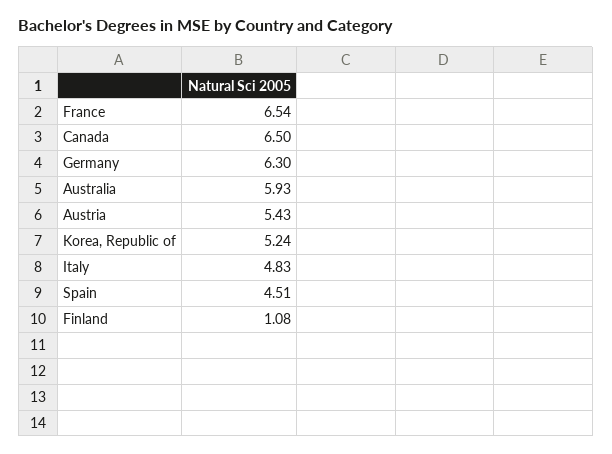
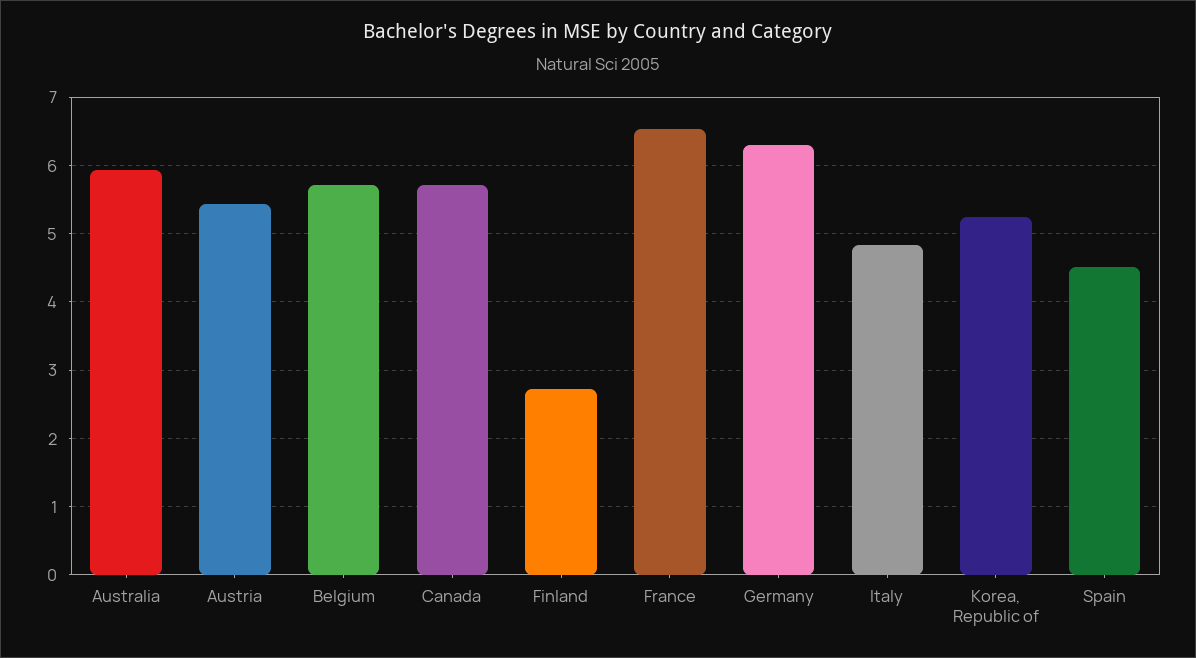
Canada: 6.5 -> 5.7
Finland: 1.08 -> 2.7
Belgium: none -> 5.7

